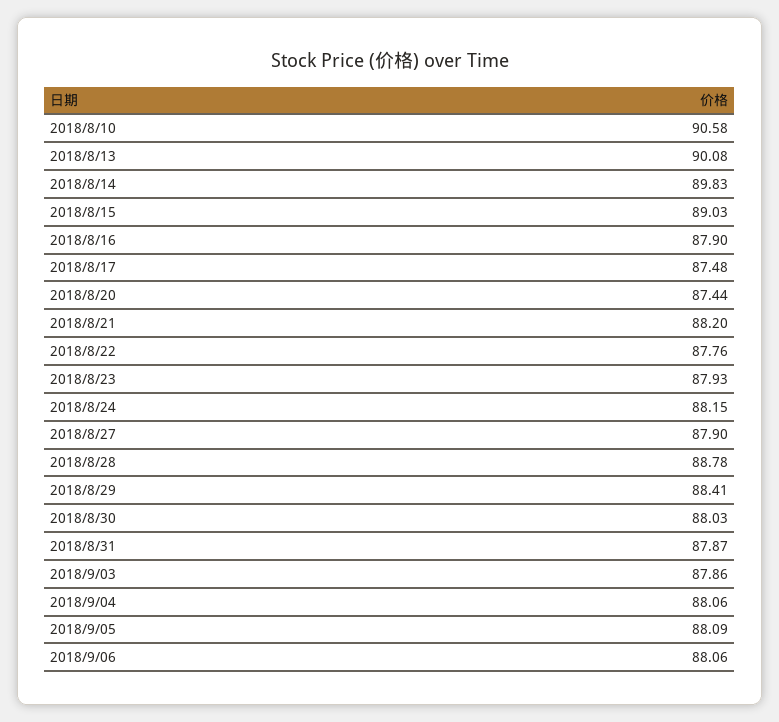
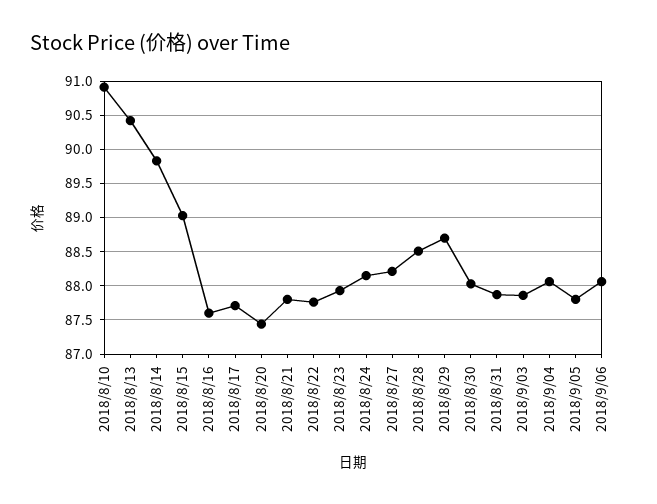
2018/8/10: 90.58 -> 90.9
2018/8/13: 90.08 -> 90.4
2018/8/16: 87.9 -> 87.6
2018/8/17: 87.48 -> 87.7
2018/8/21: 88.2 -> 87.8
2018/8/27: 87.9 -> 88.2
2018/8/28: 88.78 -> 88.5
2018/8/29: 88.41 -> 88.7
2018/9/05: 88.09 -> 87.8

